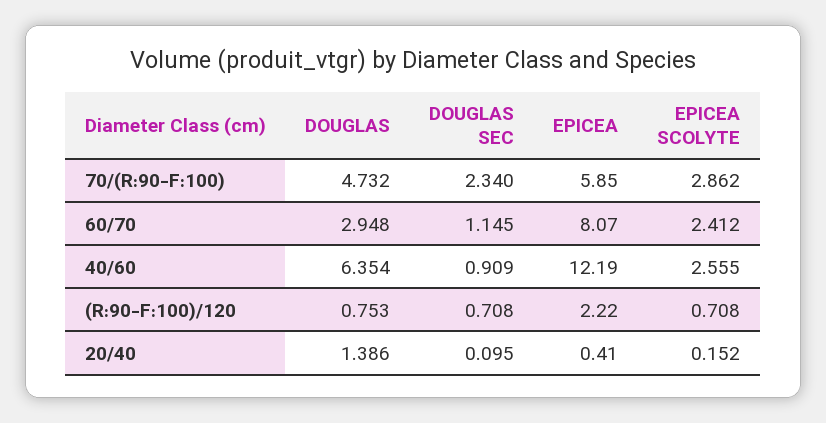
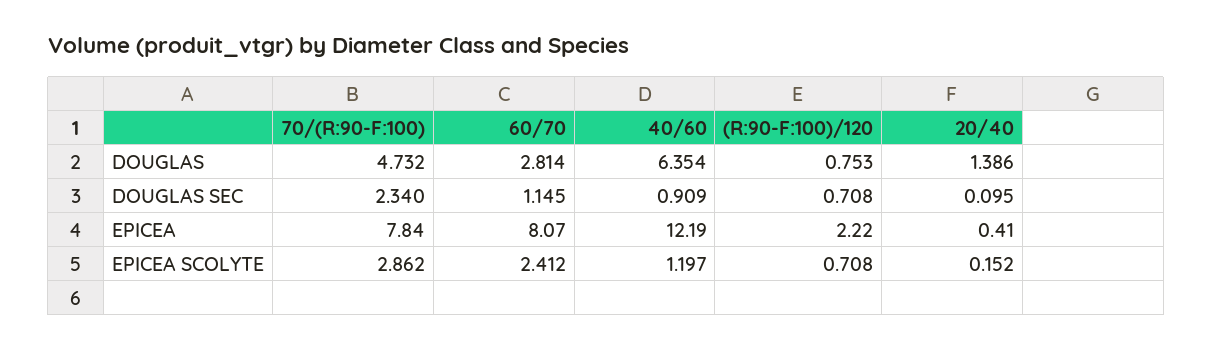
EPICEA, 70/(R:90-F:100): 5.85 -> 7.84
DOUGLAS, 60/70: 2.948 -> 2.814
EPICEA SCOLYTE, 40/60: 2.555 -> 1.197

